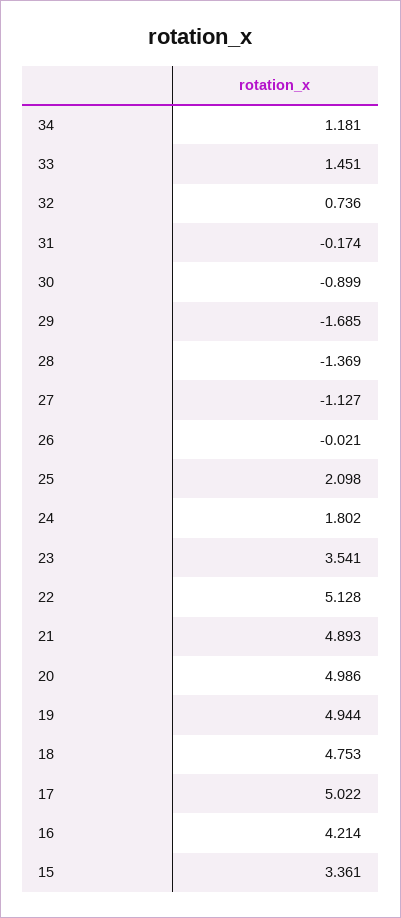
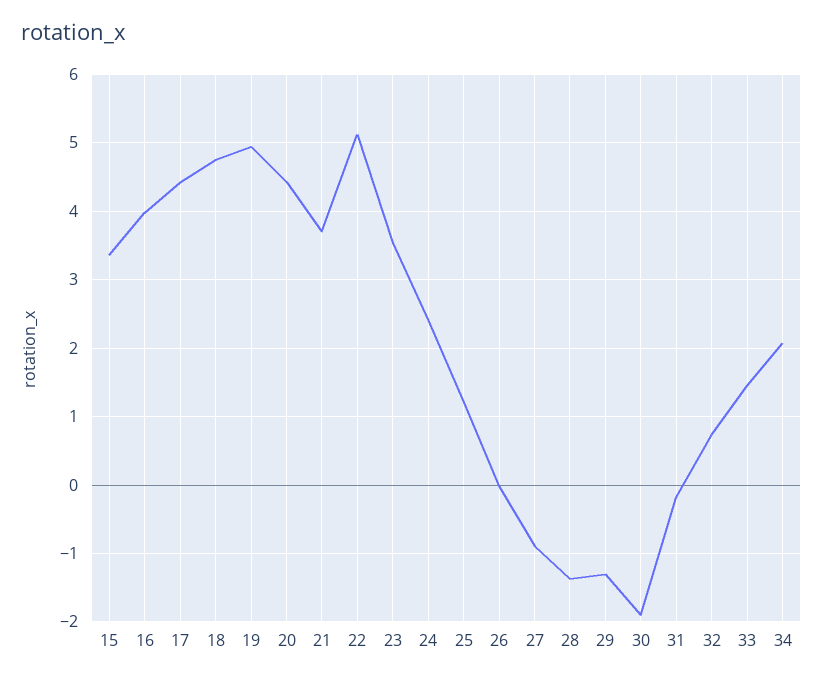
34: 1.181 -> 2.1
30: -0.899 -> -1.9
29: -1.685 -> -1.3
27: -1.127 -> -0.9
25: 2.098 -> 1.2
24: 1.802 -> 2.4
21: 4.893 -> 3.7
20: 4.986 -> 4.4
17: 5.022 -> 4.4
16: 4.214 -> 4

